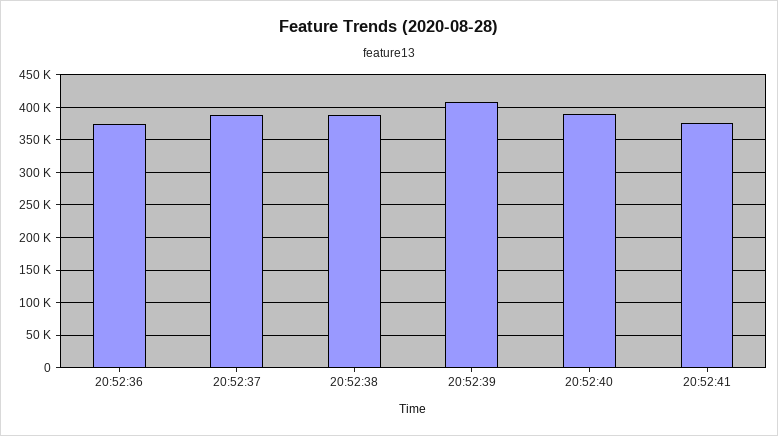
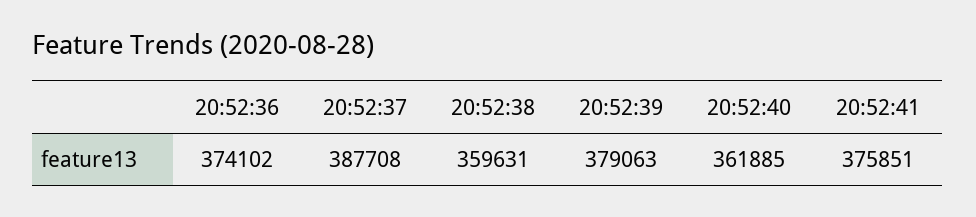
20:52:38: 390000 -> 359631
20:52:39: 410000 -> 379063
20:52:40: 390000 -> 361885

